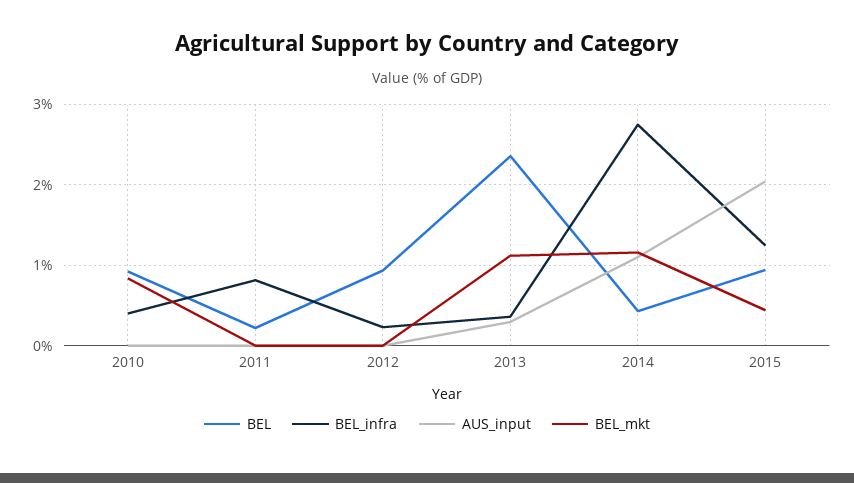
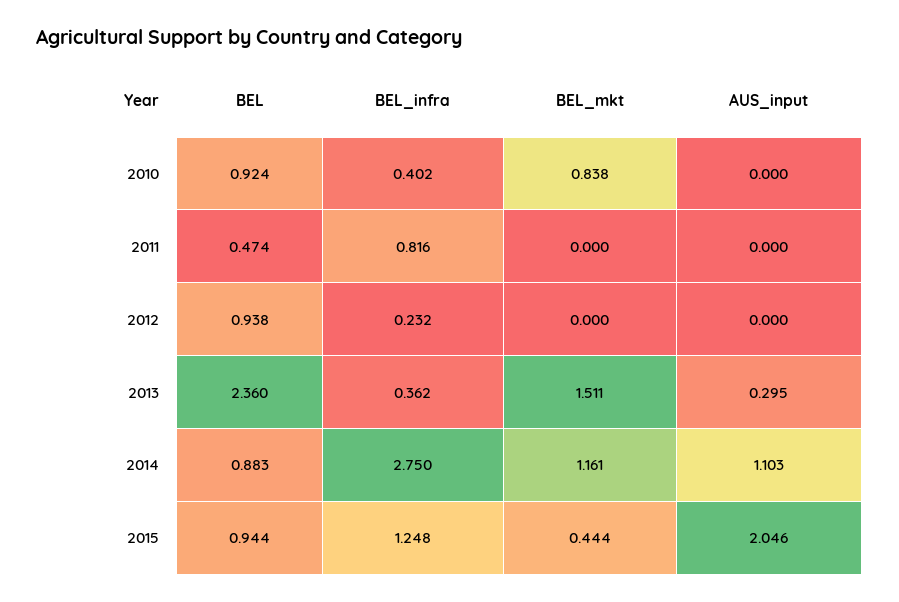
BEL, 2011: 0.2 -> 0.474
BEL_mkt, 2013: 1.1 -> 1.511
BEL, 2014: 0.4 -> 0.883

